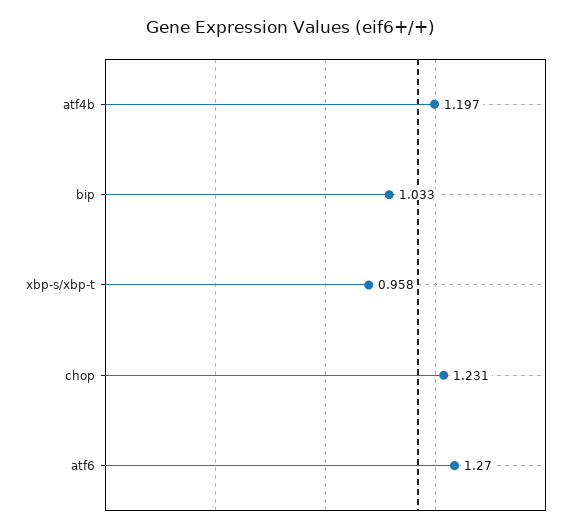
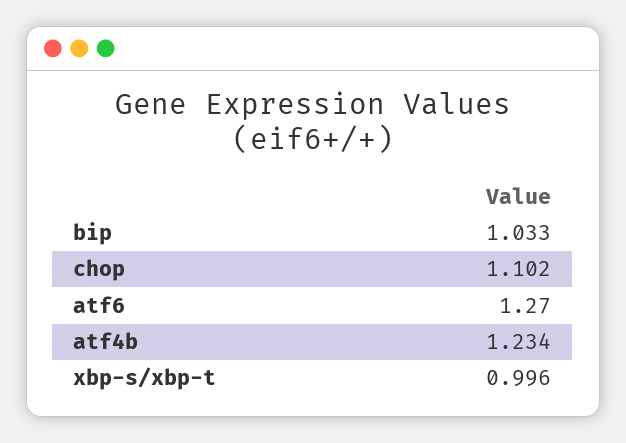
atf4b: 1.197 -> 1.234
xbp-s/xbp-t: 0.958 -> 0.996
chop: 1.231 -> 1.102

